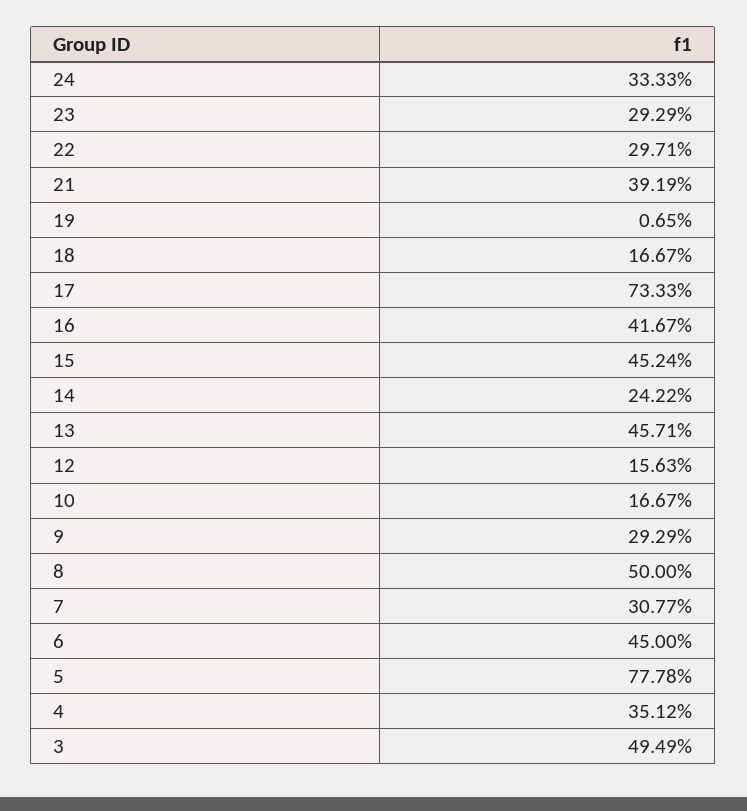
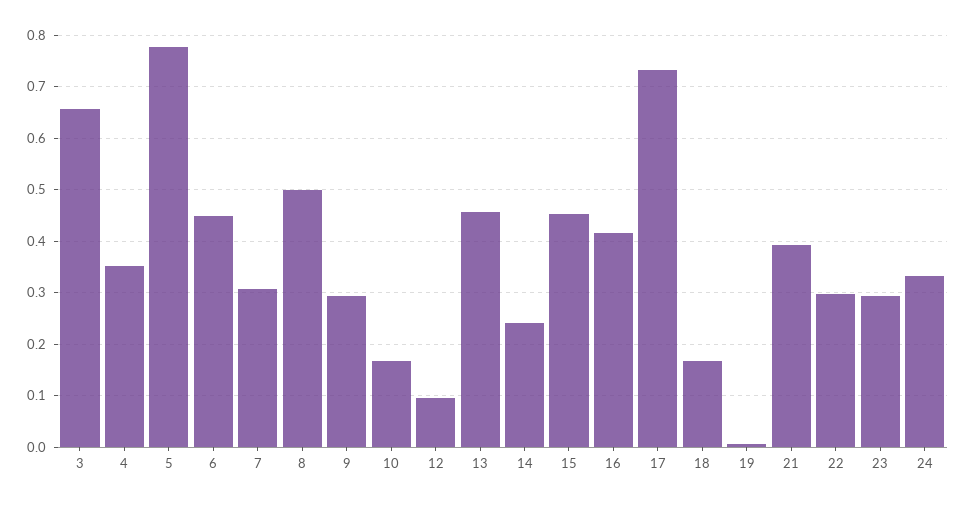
12: 0.1563 -> 0.1
3: 0.4949 -> 0.66

